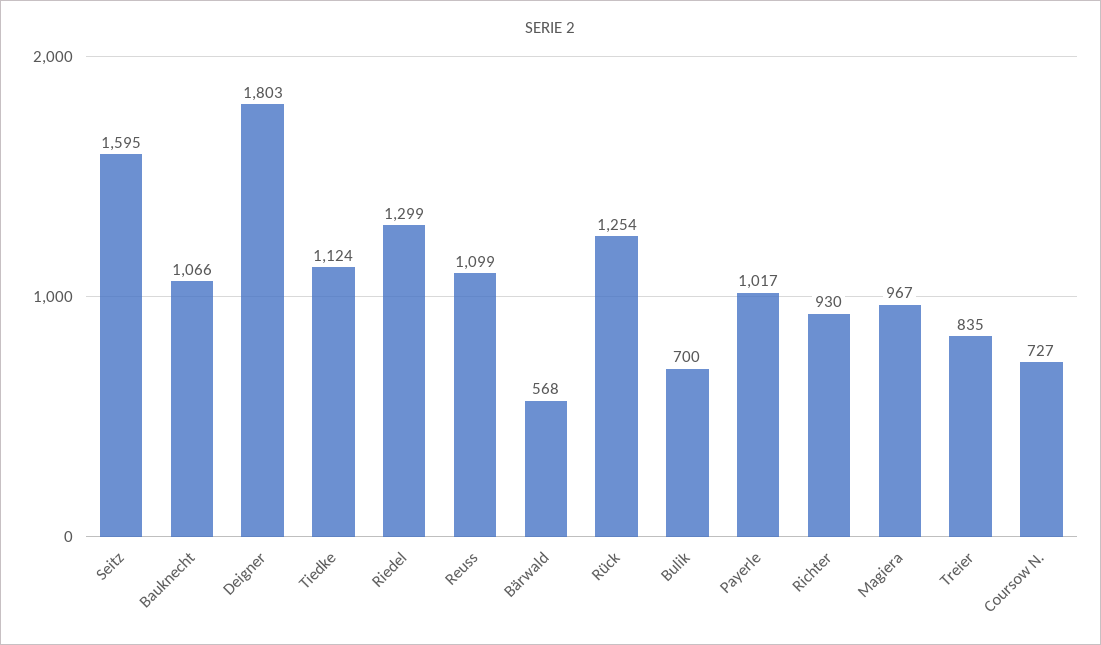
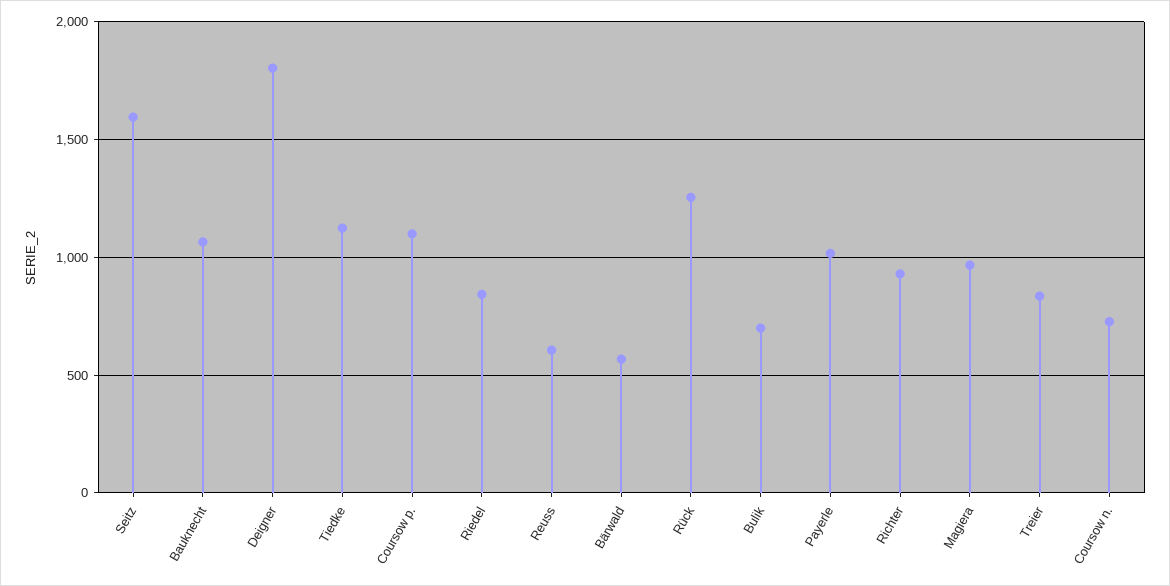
Riedel: 1299 -> 850
Reuss: 1099 -> 600
Coursow p.: none -> 1100

